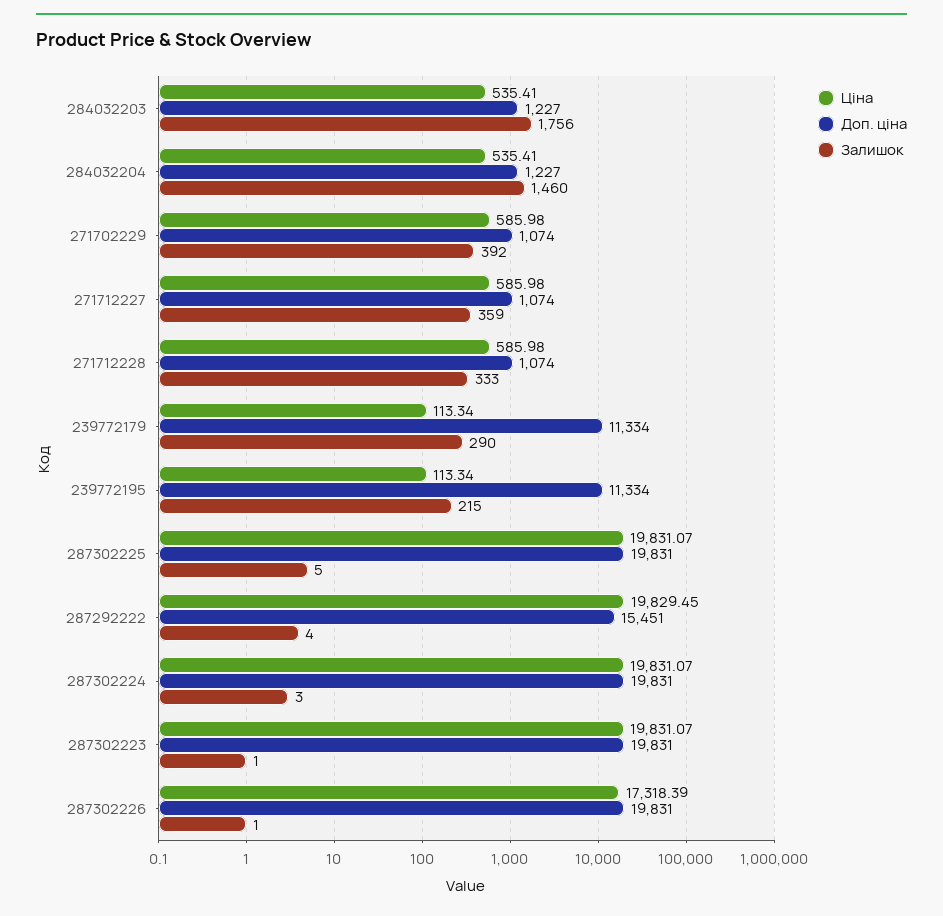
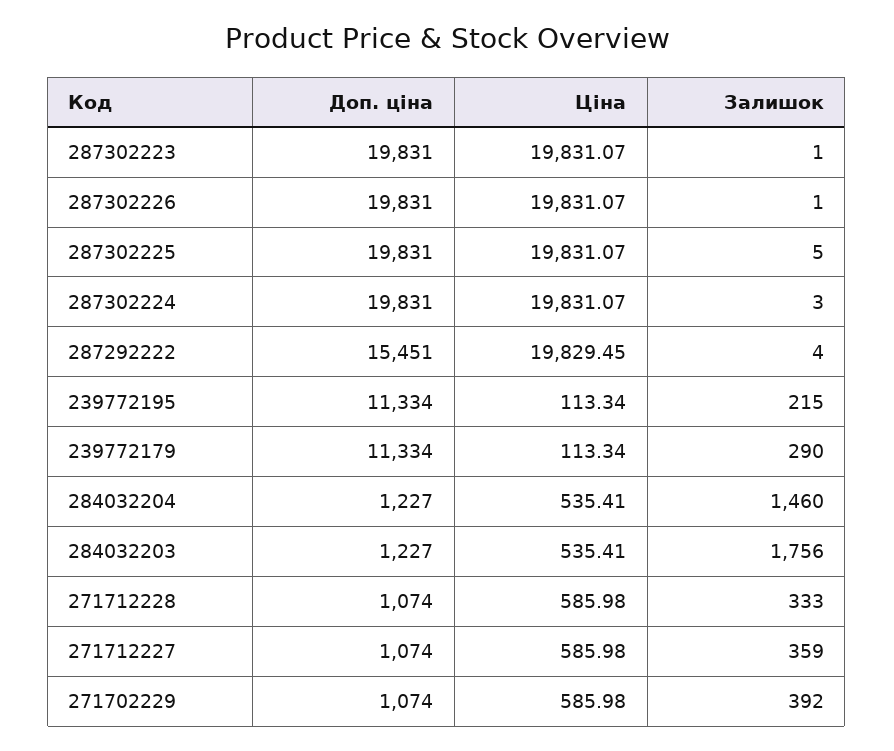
Ціна, 287302226: 17318.39 -> 19831.07

